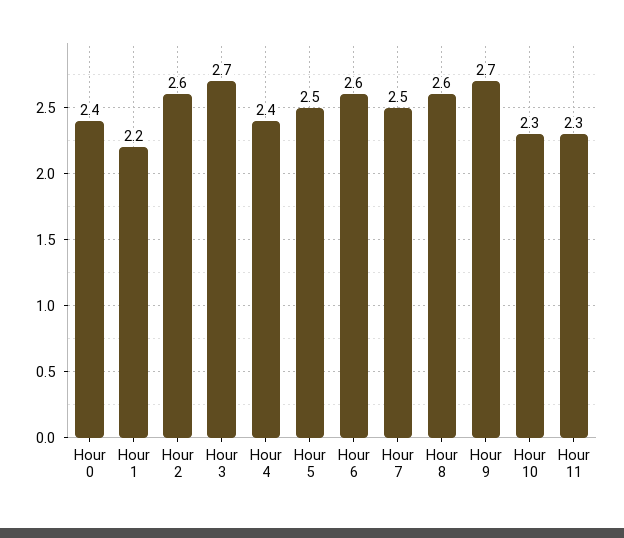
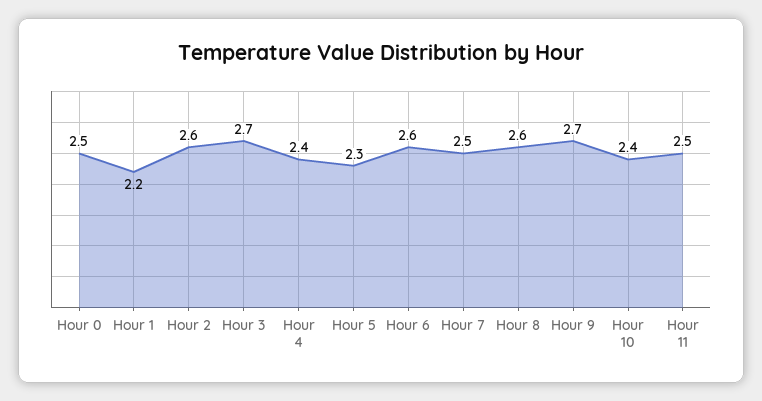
Hour 0: 2.4 -> 2.5
Hour 5: 2.5 -> 2.3
Hour 10: 2.3 -> 2.4
Hour 11: 2.3 -> 2.5

